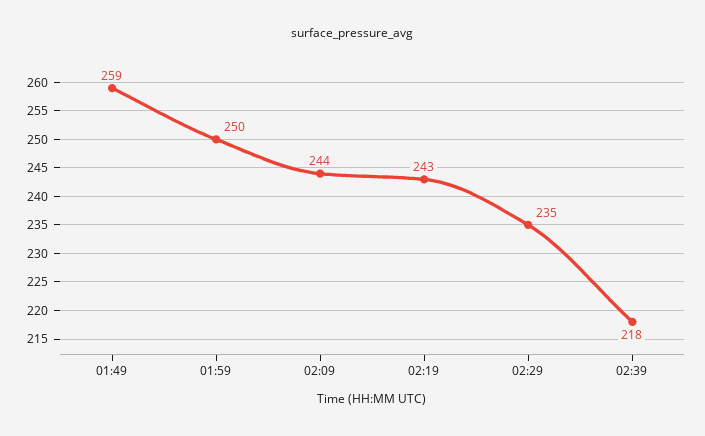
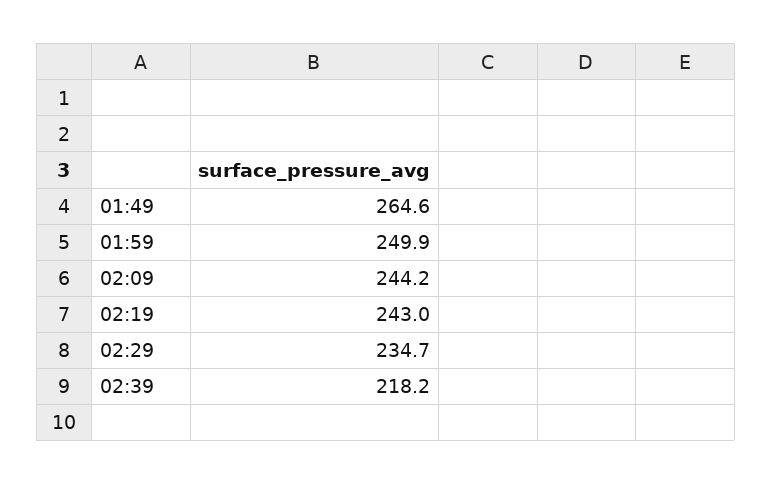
01:49: 259 -> 264.6

